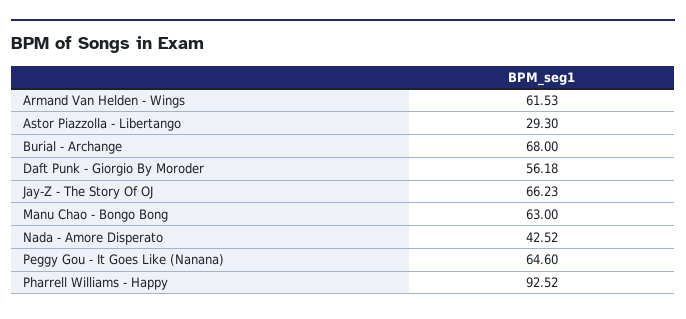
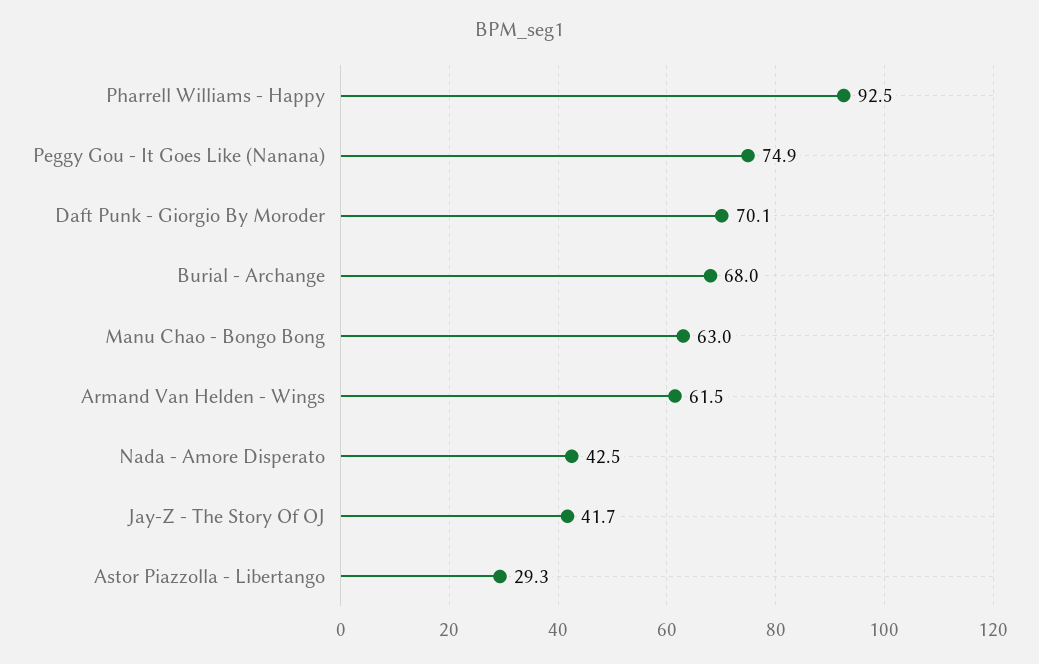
Daft Punk - Giorgio By Moroder: 56.18 -> 70.1
Jay-Z - The Story Of OJ: 66.23 -> 41.7
Peggy Gou - It Goes Like (Nanana): 64.6 -> 74.9

